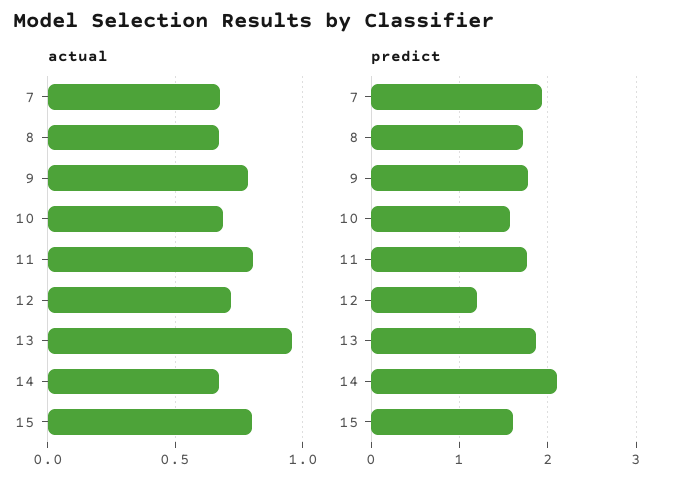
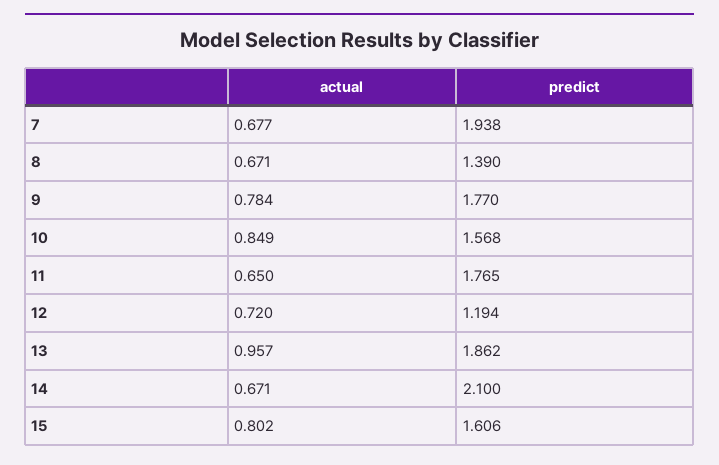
actual, 10: 0.7 -> 0.849
actual, 11: 0.8 -> 0.65
predict, 8: 1.7 -> 1.39

